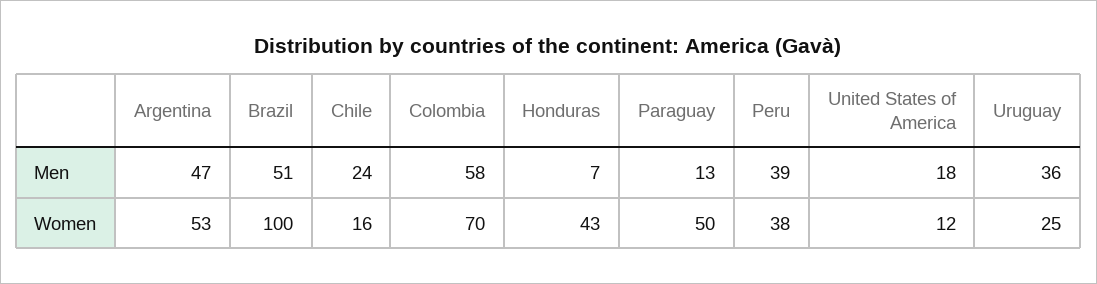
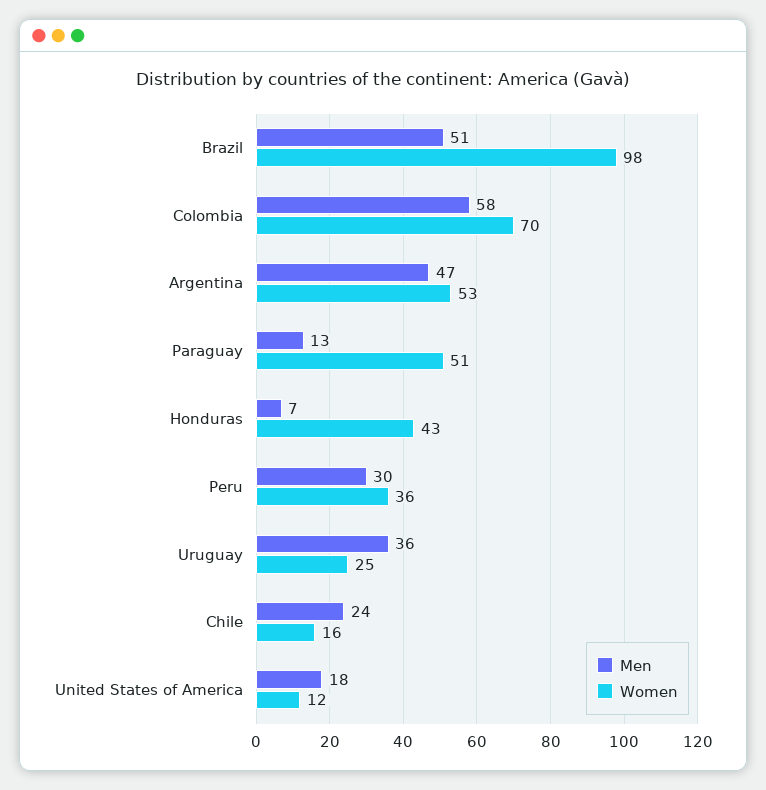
Men, Peru: 39 -> 30
Women, Brazil: 100 -> 98
Women, Paraguay: 50 -> 51
Women, Peru: 38 -> 36

